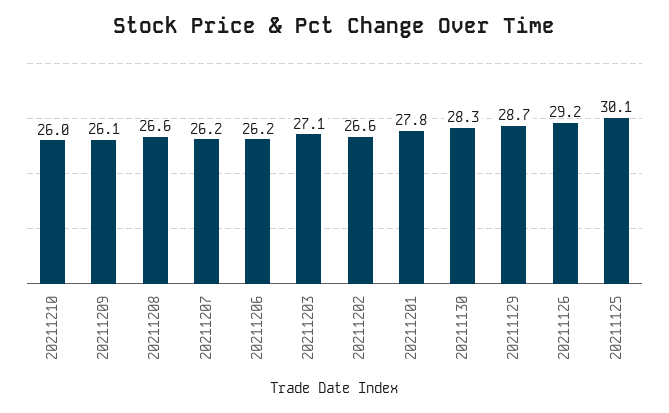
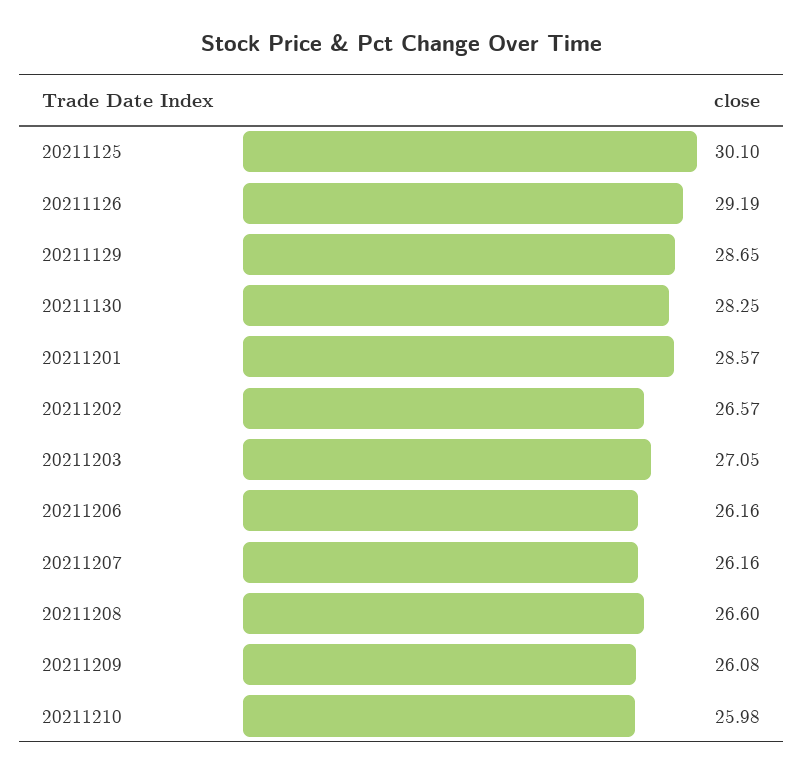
20211201: 27.8 -> 28.57

